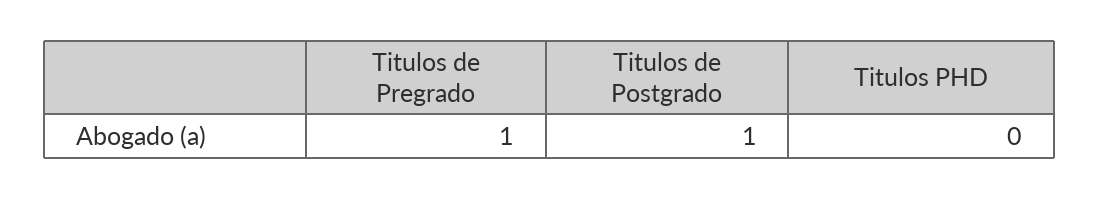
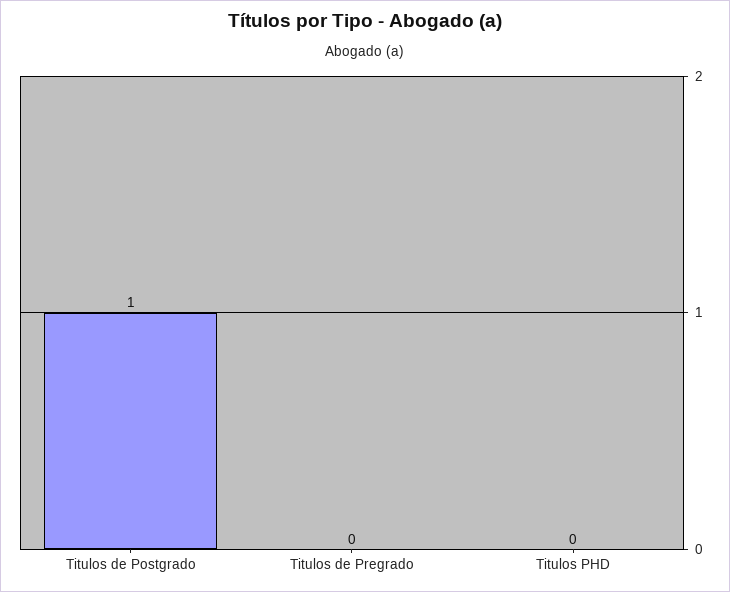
Titulos de Pregrado: 1 -> 0

